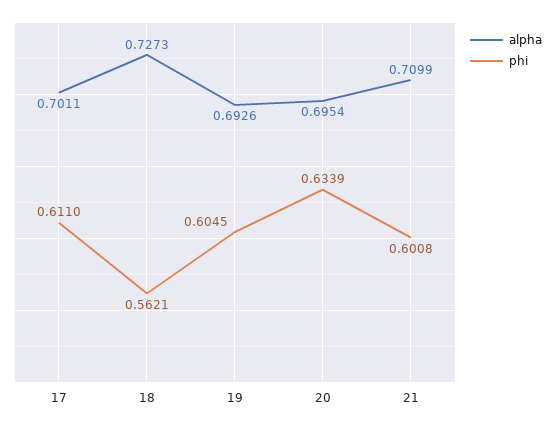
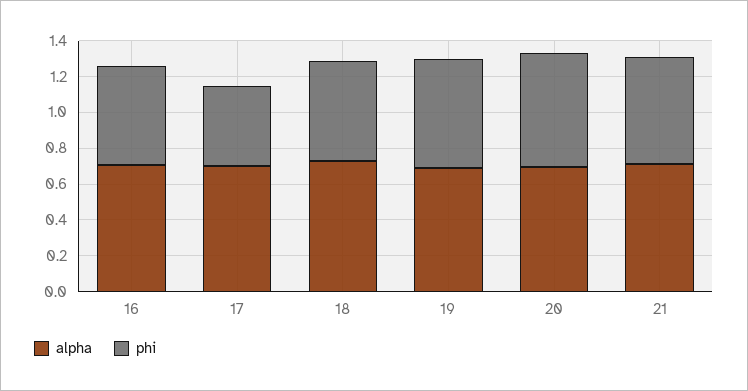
phi, 17: 0.611 -> 0.45
alpha, 16: none -> 0.7
phi, 16: none -> 0.55

